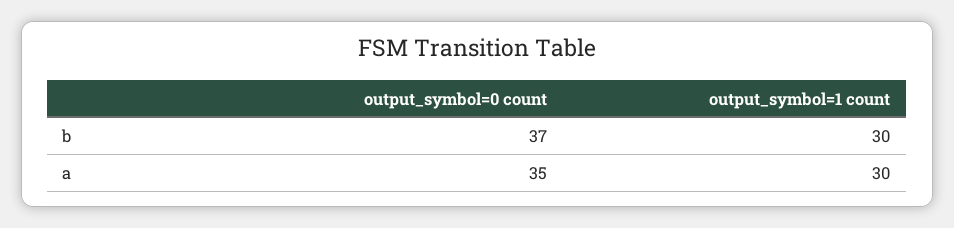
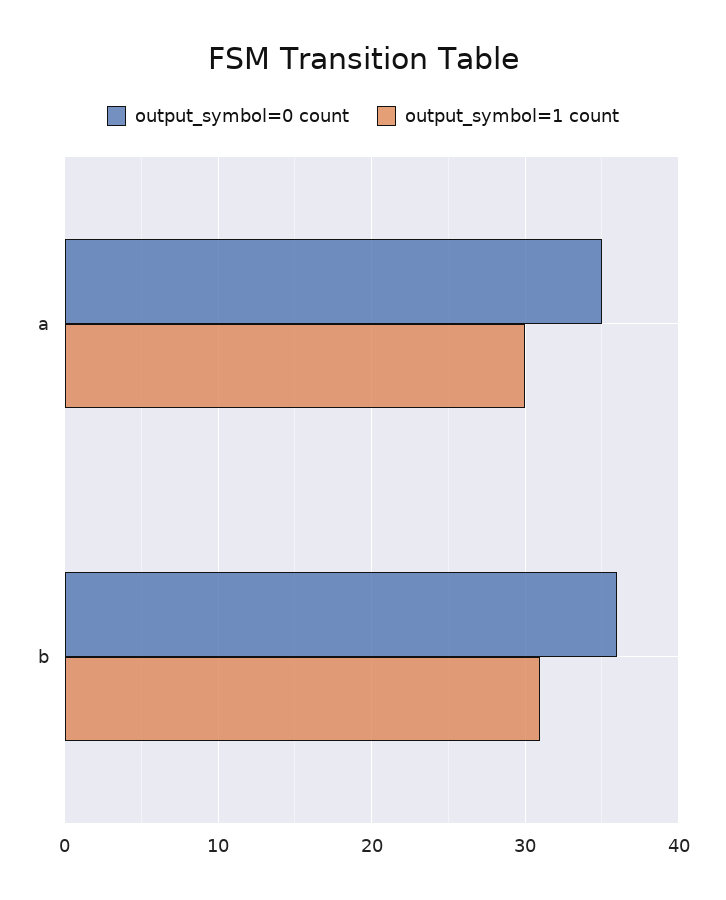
output_symbol=0 count, b: 37 -> 36
output_symbol=1 count, b: 30 -> 31

